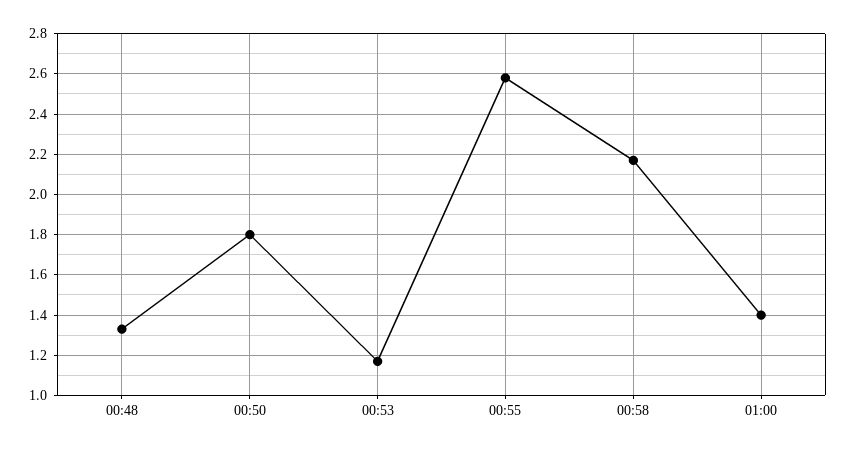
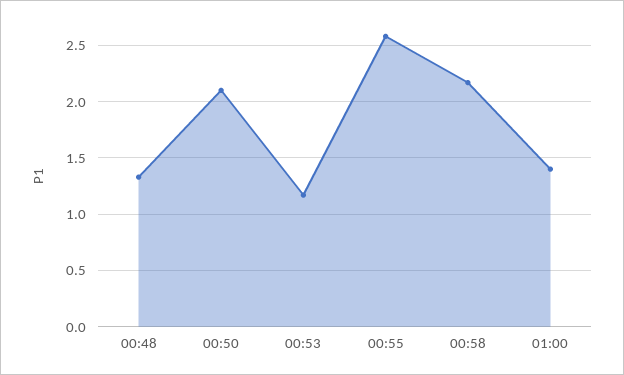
00:50: 1.8 -> 2.1

